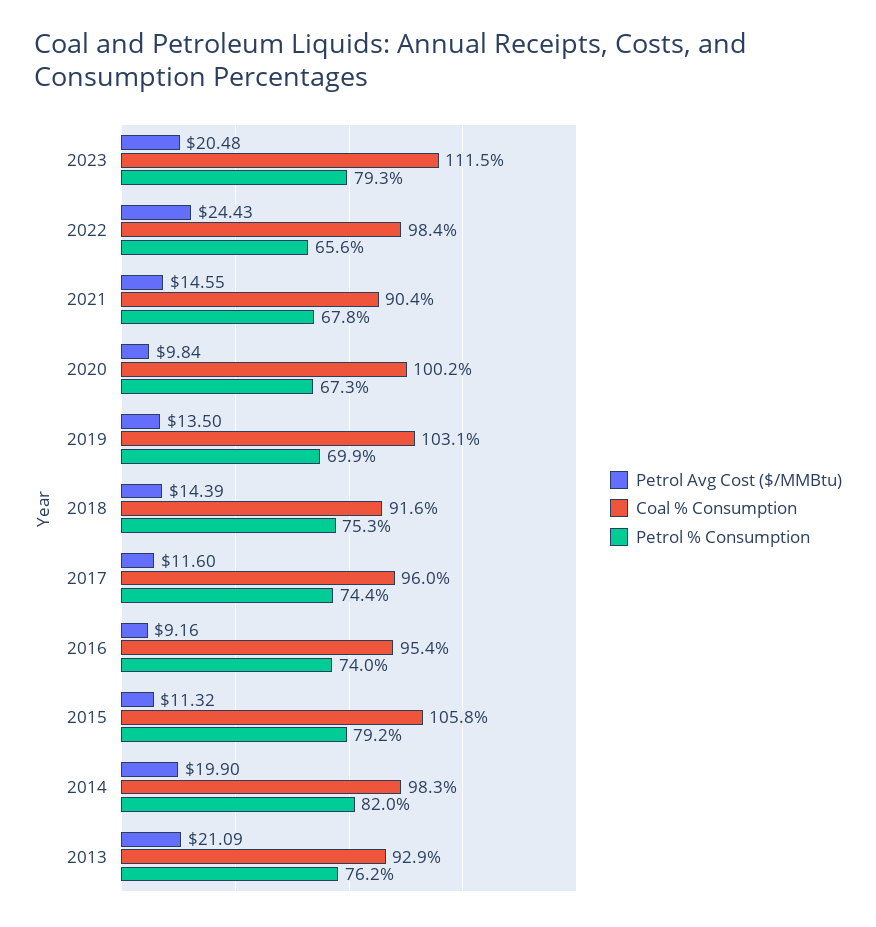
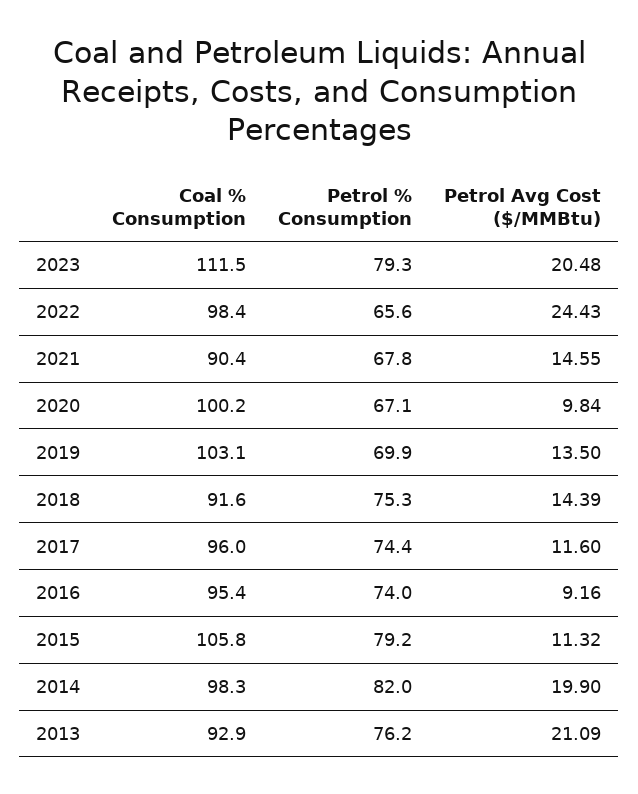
Petrol % Consumption, 2020: 67.3 -> 67.1

